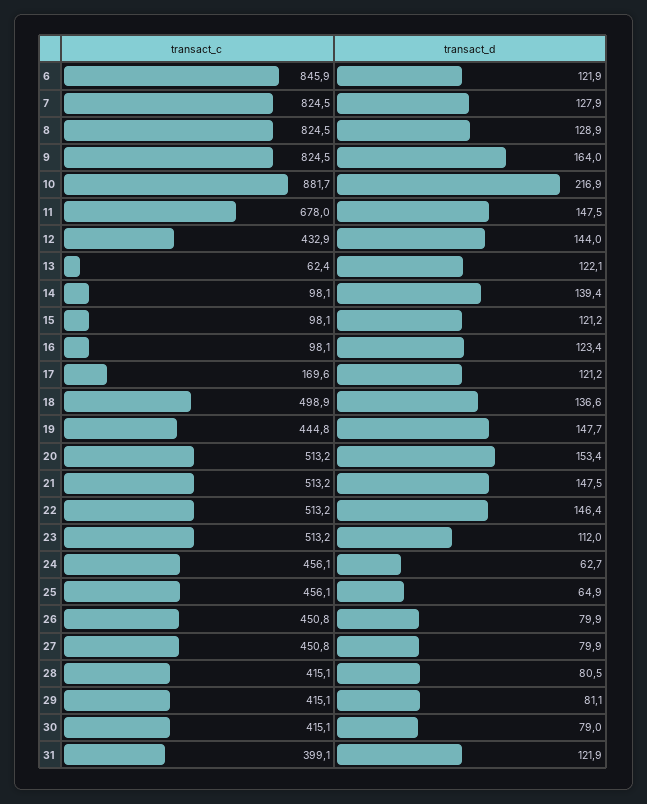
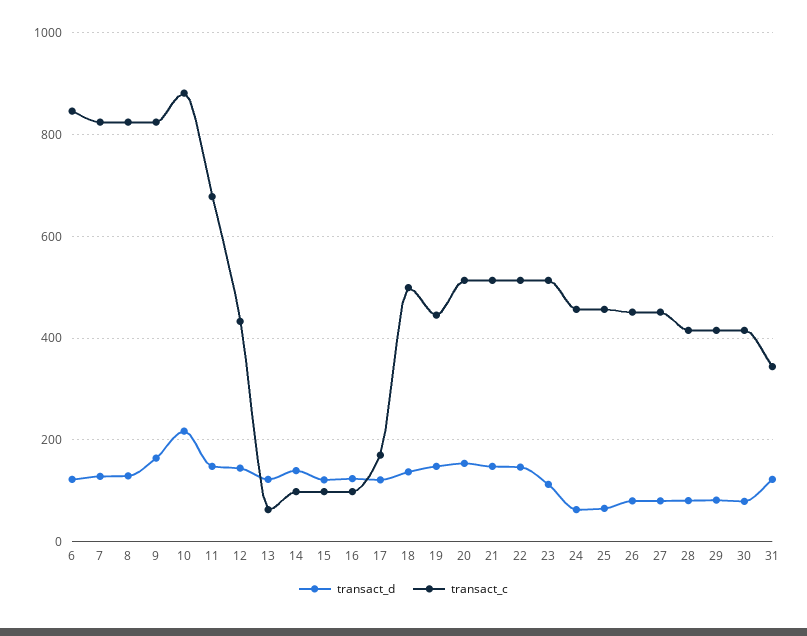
transact_c, 31: 399.1 -> 340

